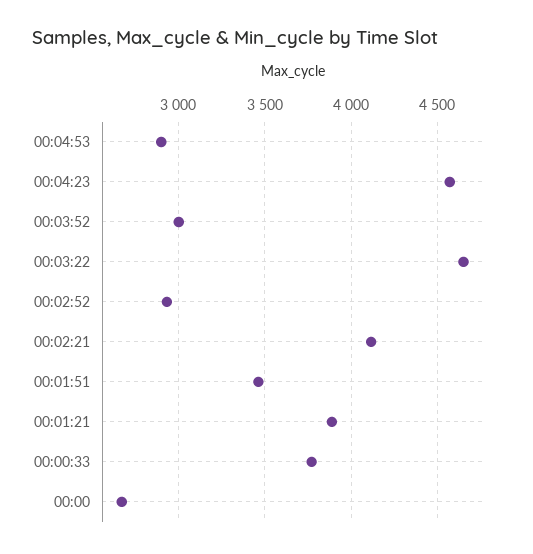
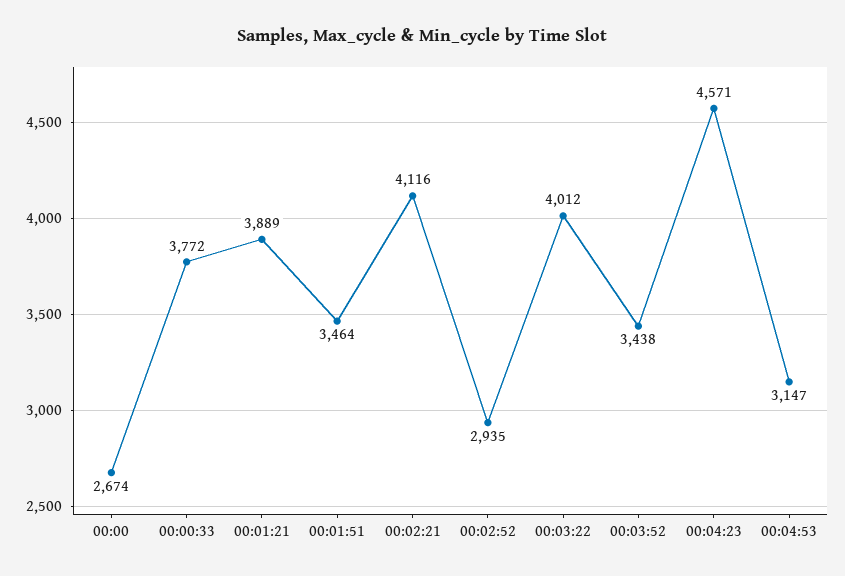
00:04:53: 2900 -> 3147
00:03:52: 3000 -> 3438
00:03:22: 4650 -> 4012

